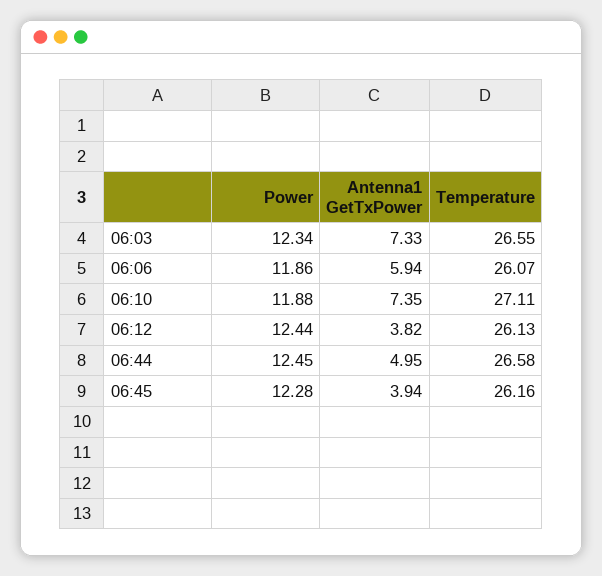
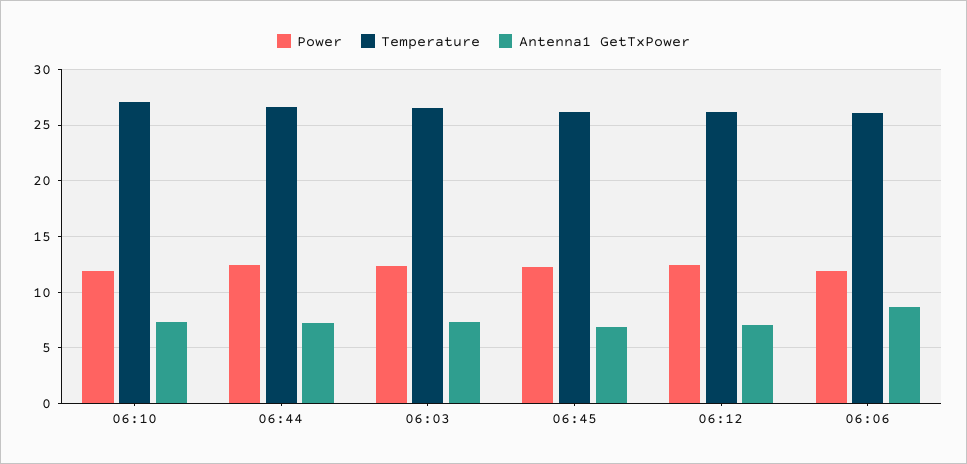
Antenna1 GetTxPower, 06:06: 5.94 -> 9
Antenna1 GetTxPower, 06:12: 3.82 -> 7
Antenna1 GetTxPower, 06:44: 4.95 -> 7
Antenna1 GetTxPower, 06:45: 3.94 -> 7

